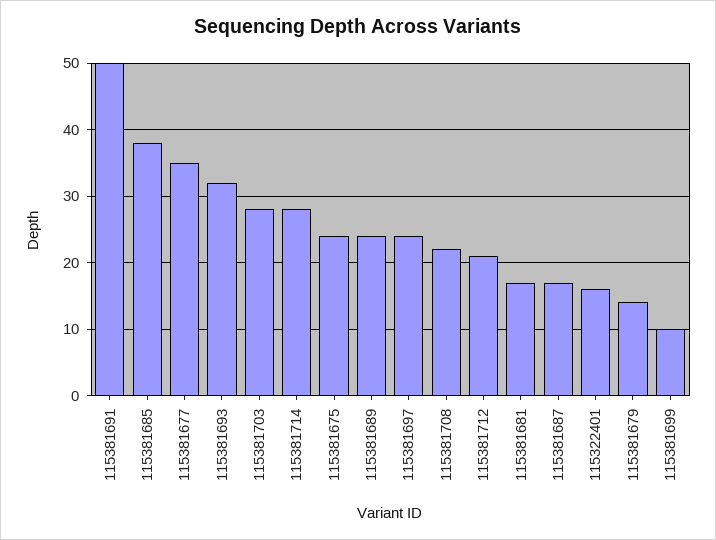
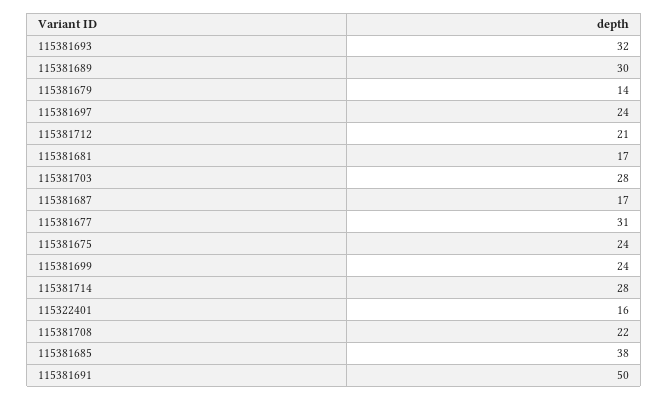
115381677: 35 -> 31
115381689: 24 -> 30
115381699: 10 -> 24

